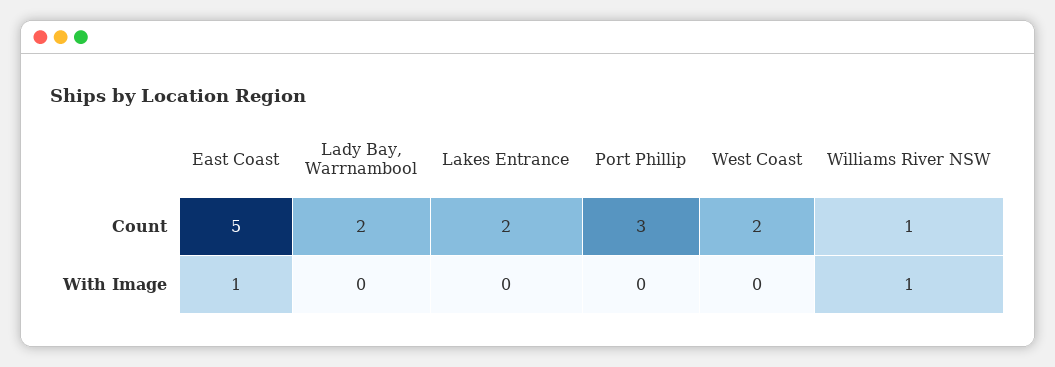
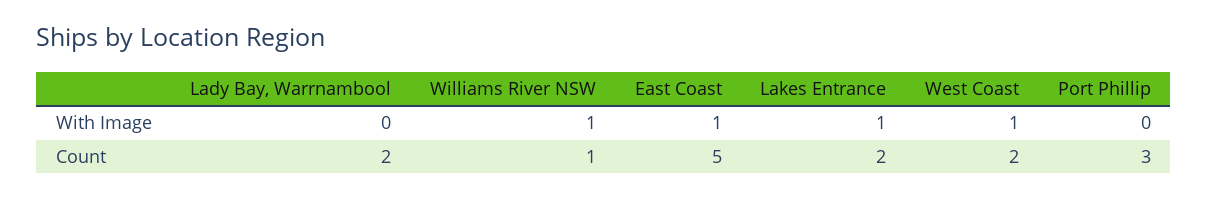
Lakes Entrance, With Image: 0 -> 1
West Coast, With Image: 0 -> 1

